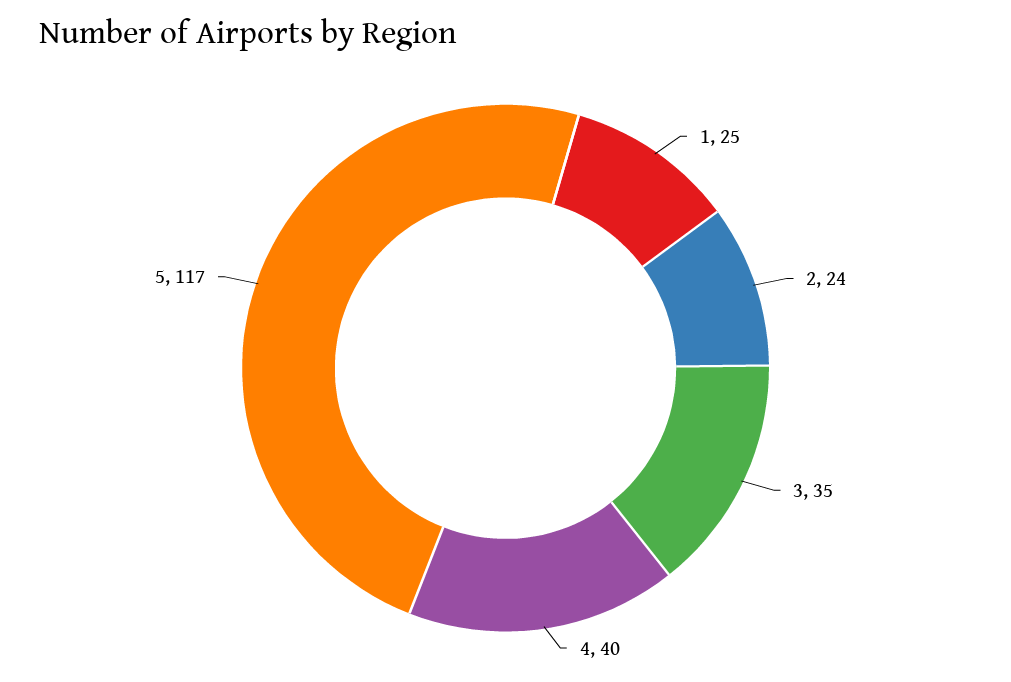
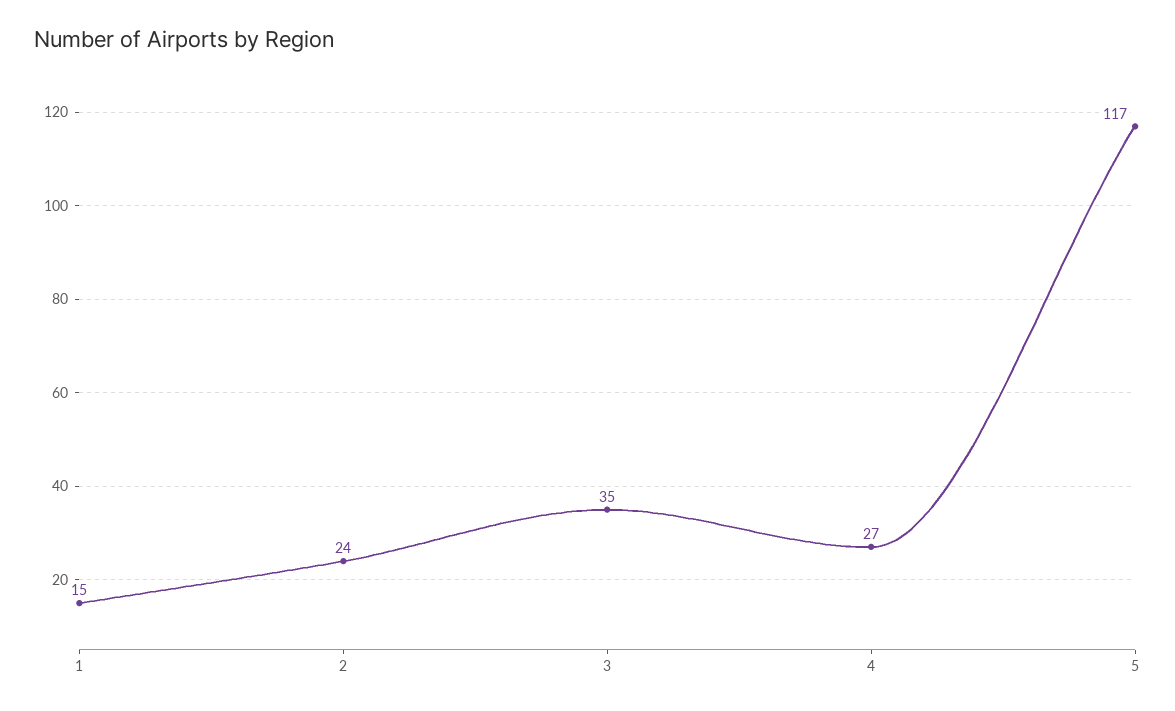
1: 25 -> 15
4: 40 -> 27

